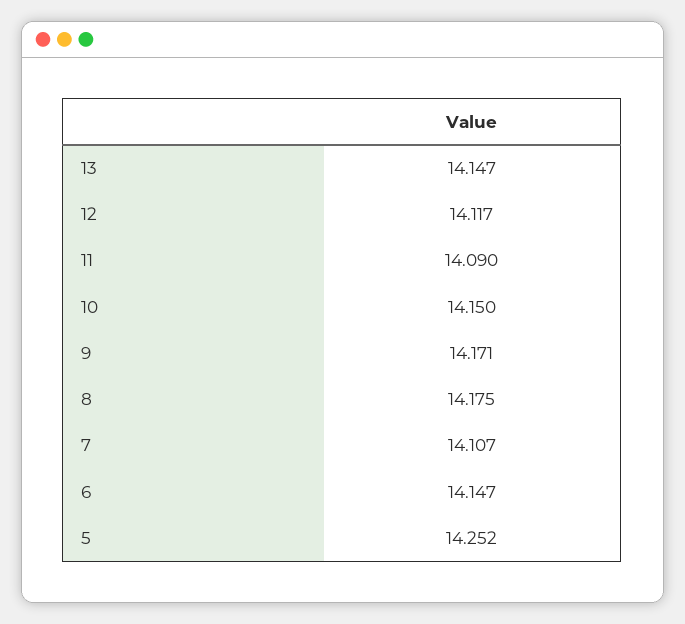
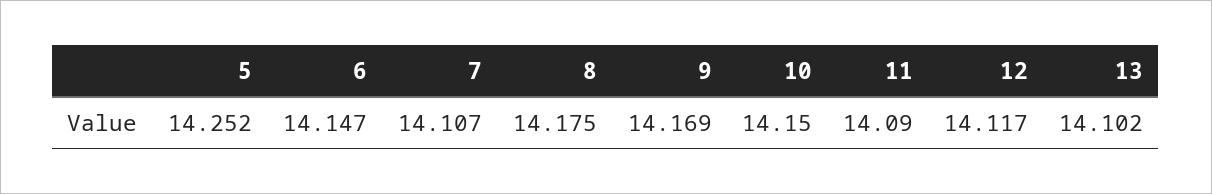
13: 14.147 -> 14.102
9: 14.171 -> 14.169

